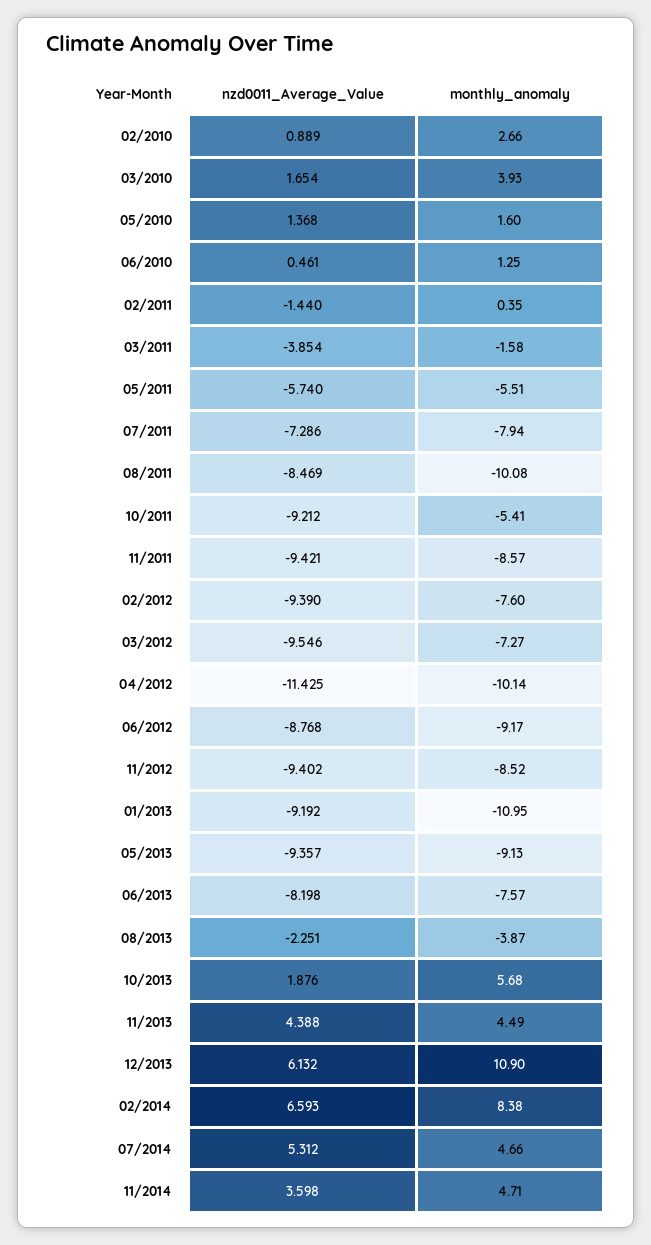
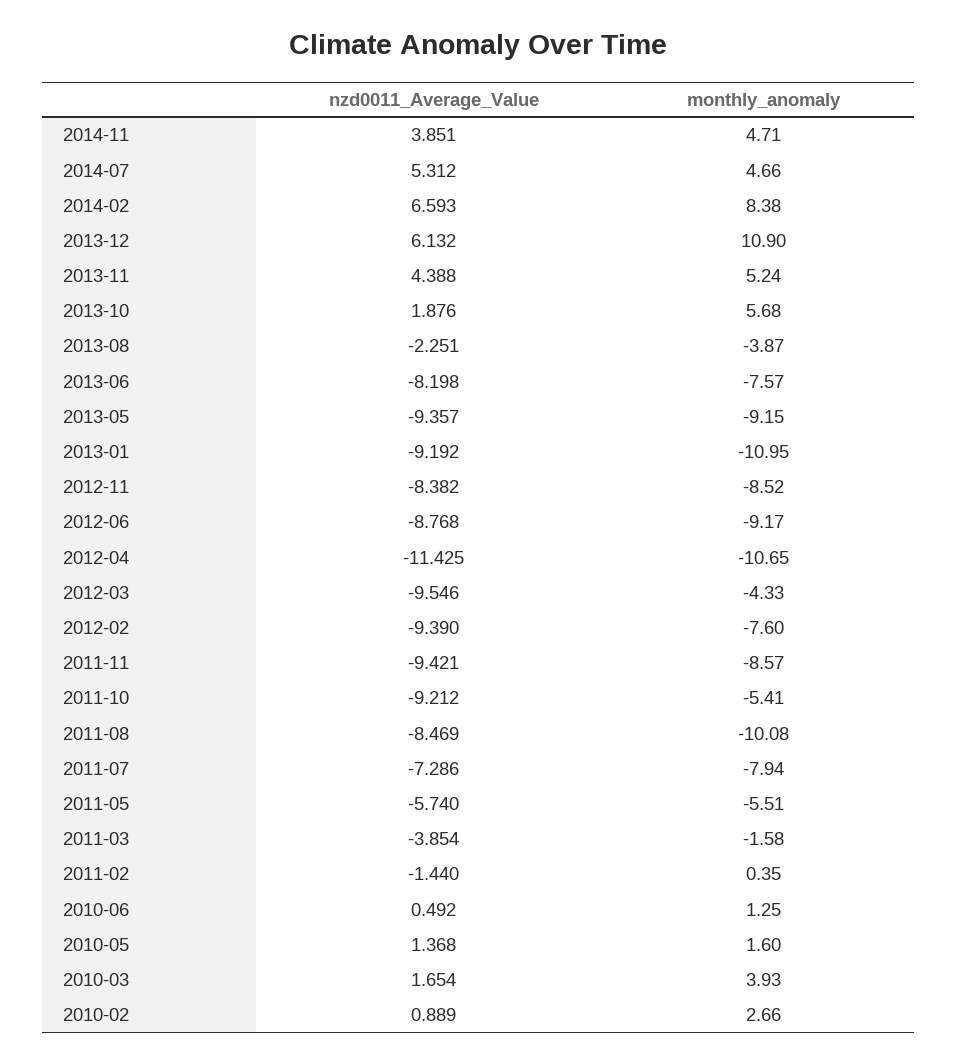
nzd0011_Average_Value, 06/2010: 0.461 -> 0.492
monthly_anomaly, 03/2012: -7.27 -> -4.33
monthly_anomaly, 04/2012: -10.14 -> -10.65
nzd0011_Average_Value, 11/2012: -9.402 -> -8.382
monthly_anomaly, 05/2013: -9.13 -> -9.15
monthly_anomaly, 11/2013: 4.49 -> 5.24
nzd0011_Average_Value, 11/2014: 3.598 -> 3.851

